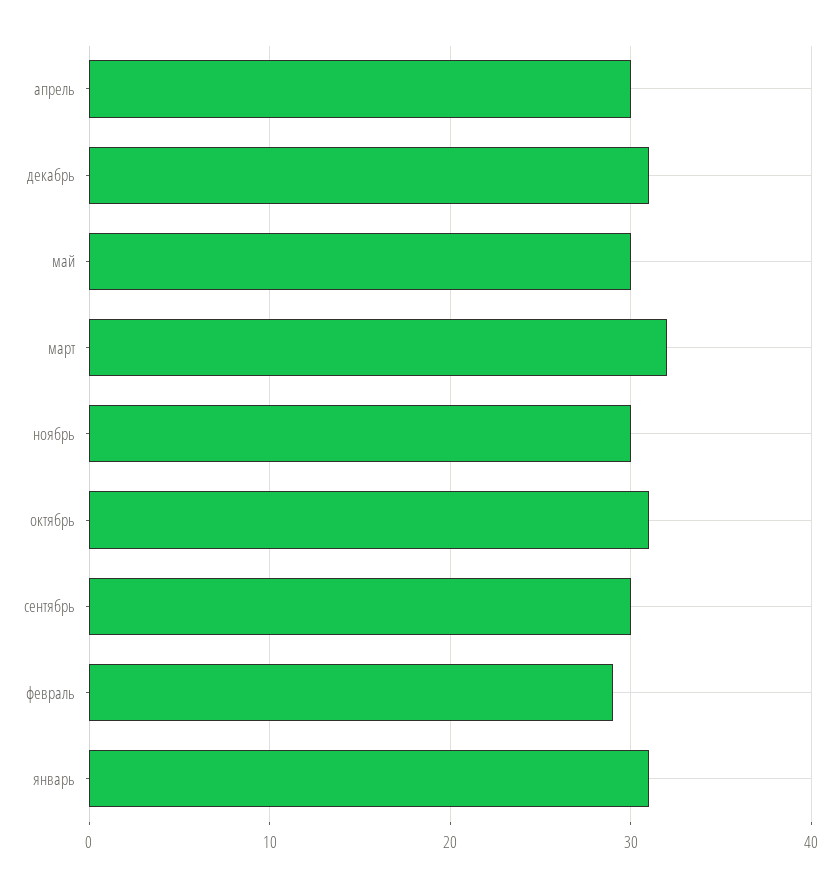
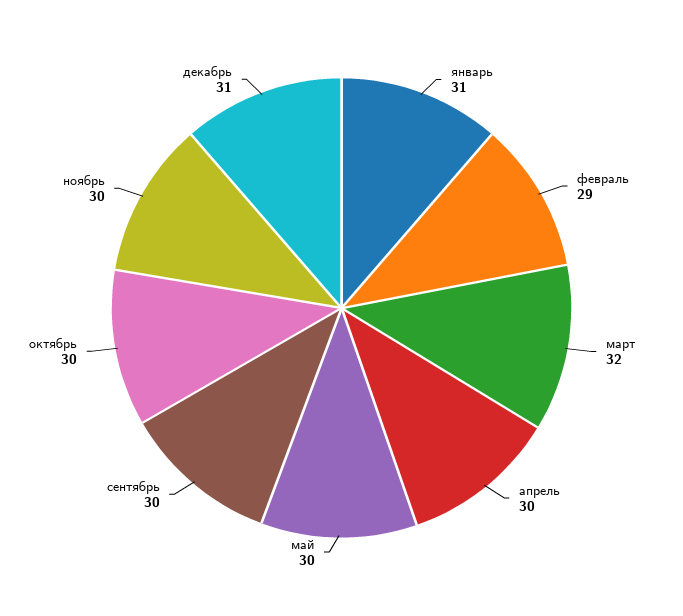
октябрь: 31 -> 30

